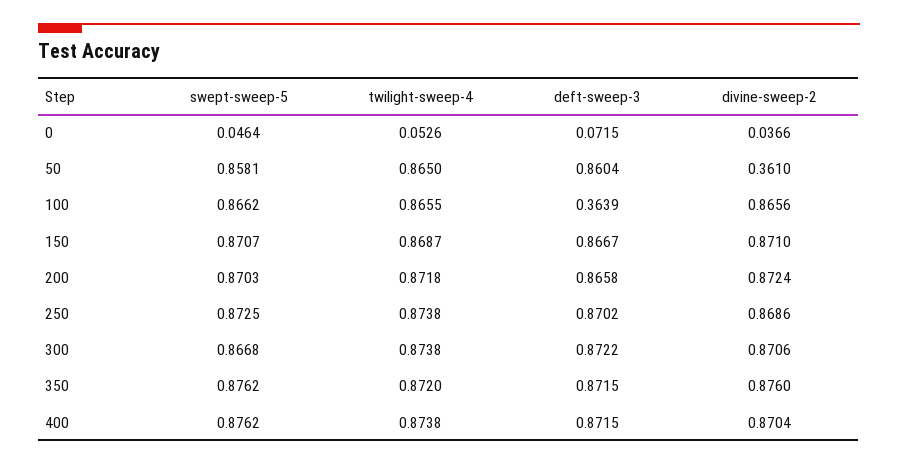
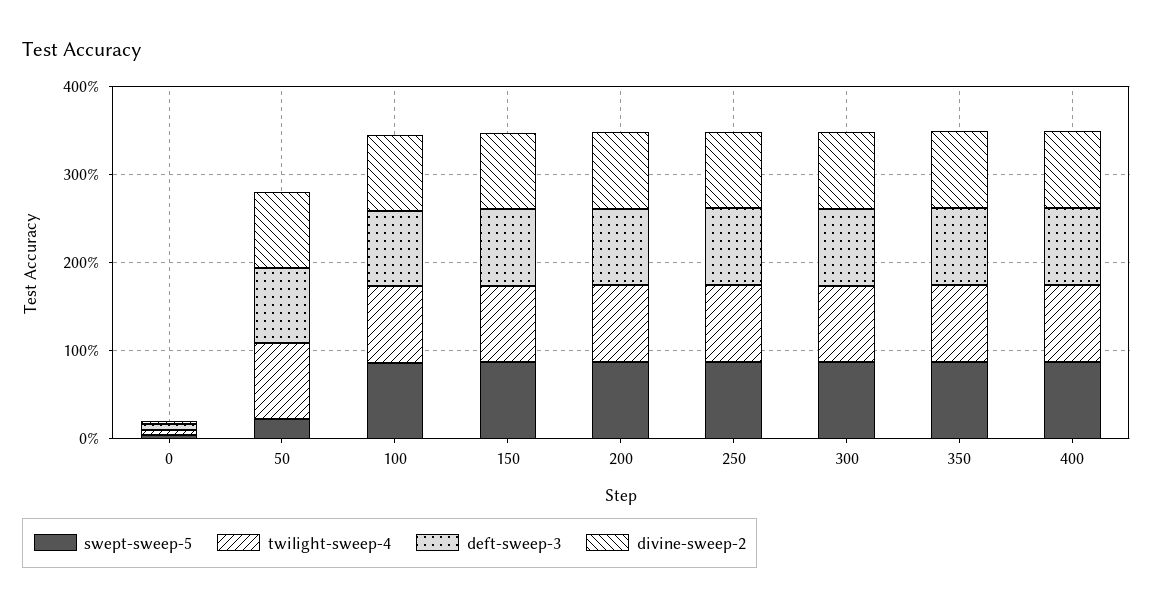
swept-sweep-5, 50: 0.8581 -> 0.2
divine-sweep-2, 50: 0.361 -> 0.8
deft-sweep-3, 100: 0.3639 -> 0.8

